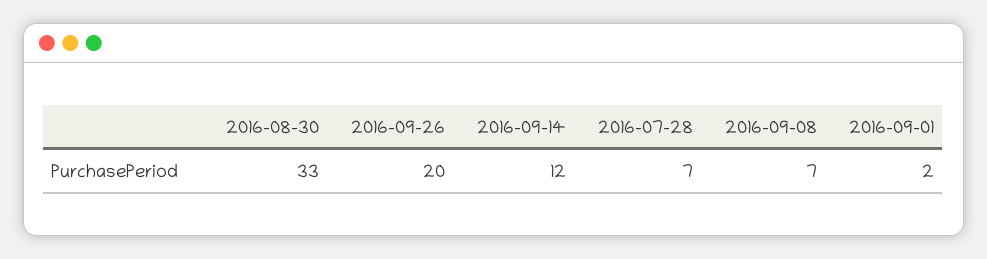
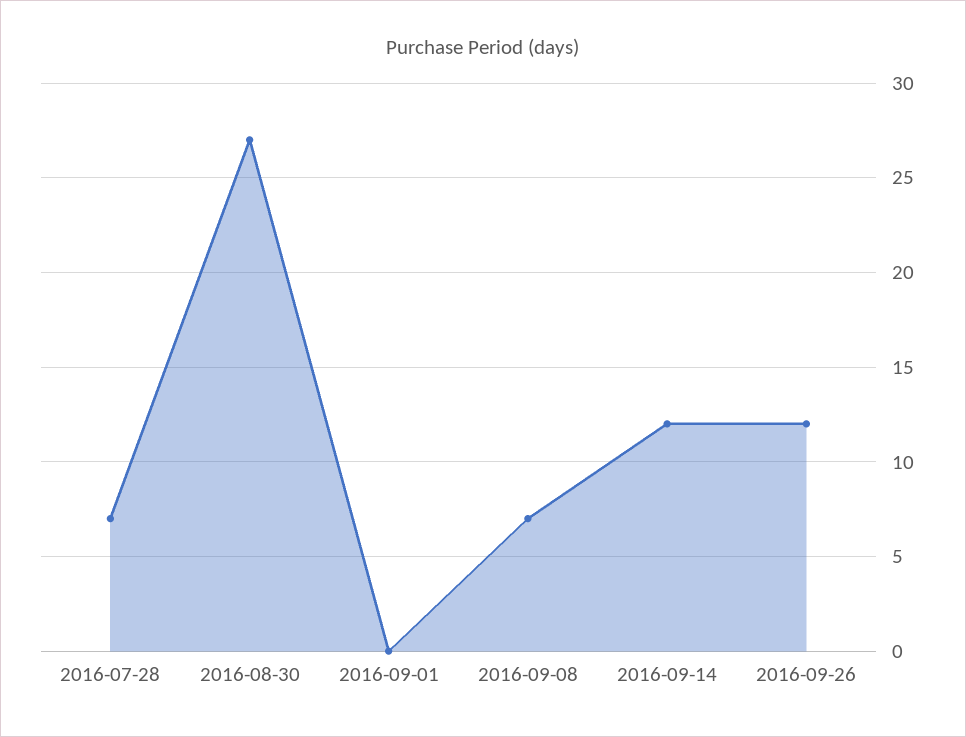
2016-08-30: 33 -> 27
2016-09-26: 20 -> 12
2016-09-01: 2 -> 0

